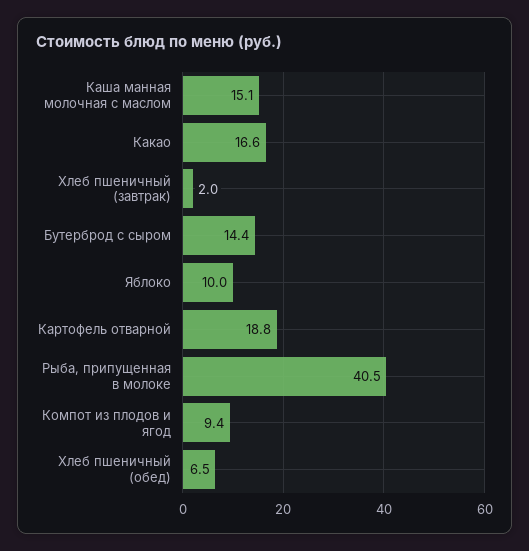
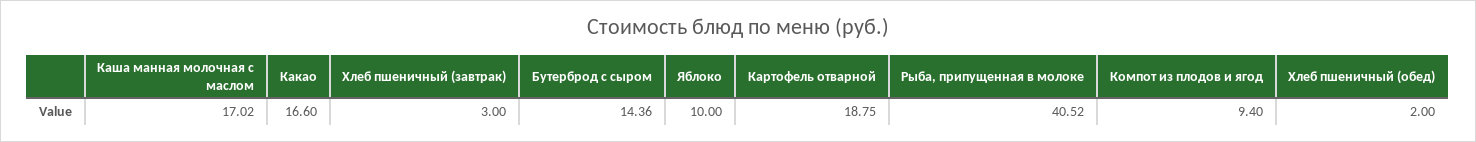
Каша манная молочная с маслом: 15.1 -> 17.02
Хлеб пшеничный (завтрак): 2 -> 3
Хлеб пшеничный (обед): 6.5 -> 2

